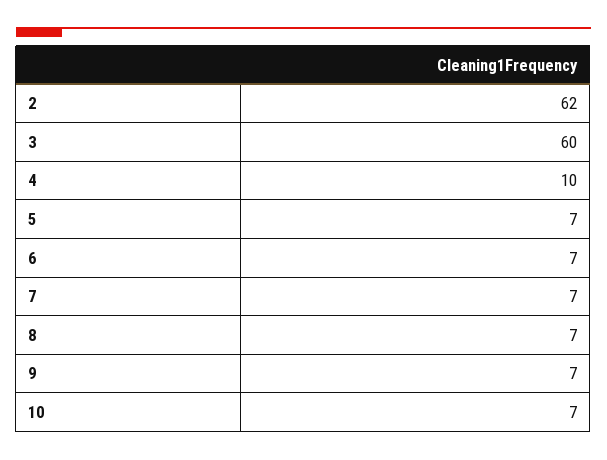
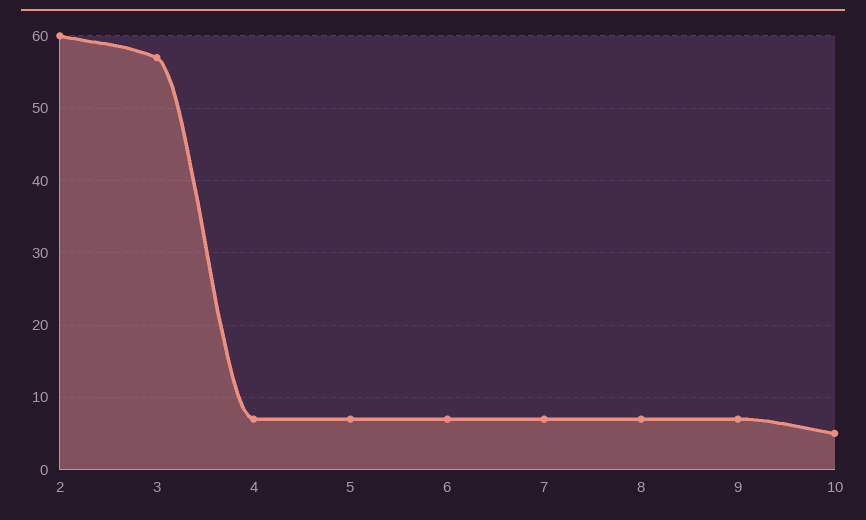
2: 62 -> 60
3: 60 -> 57
4: 10 -> 7
10: 7 -> 5

